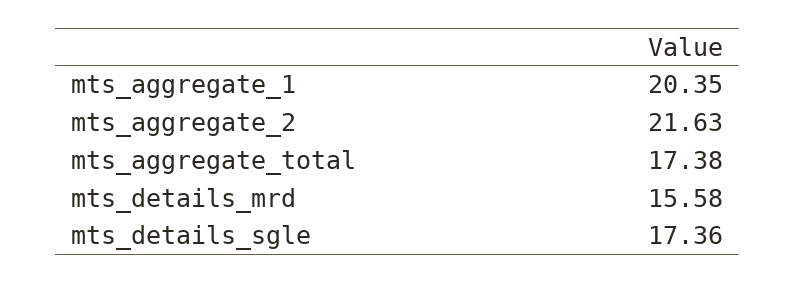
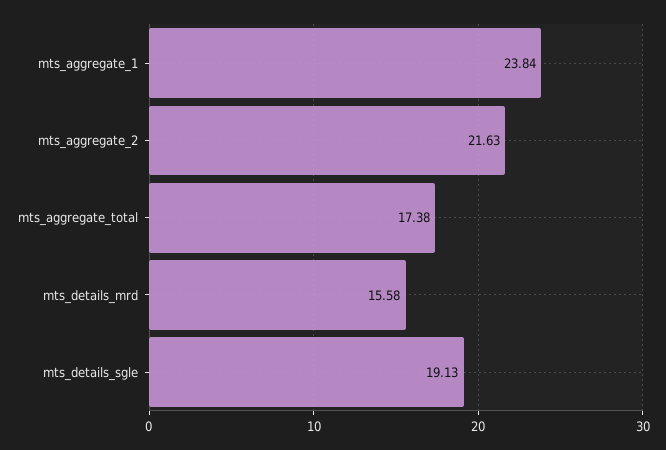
mts_aggregate_1: 20.35 -> 23.84
mts_details_sgle: 17.36 -> 19.13

